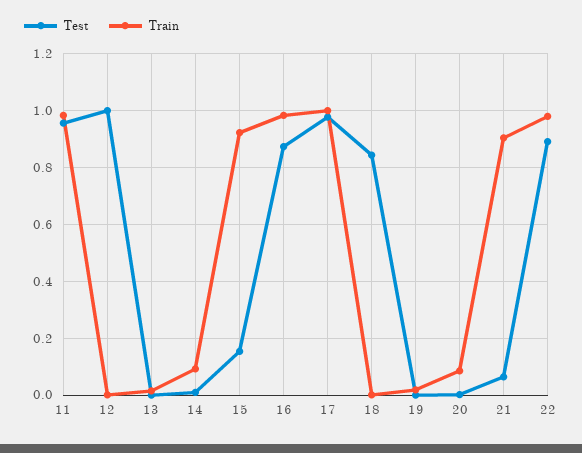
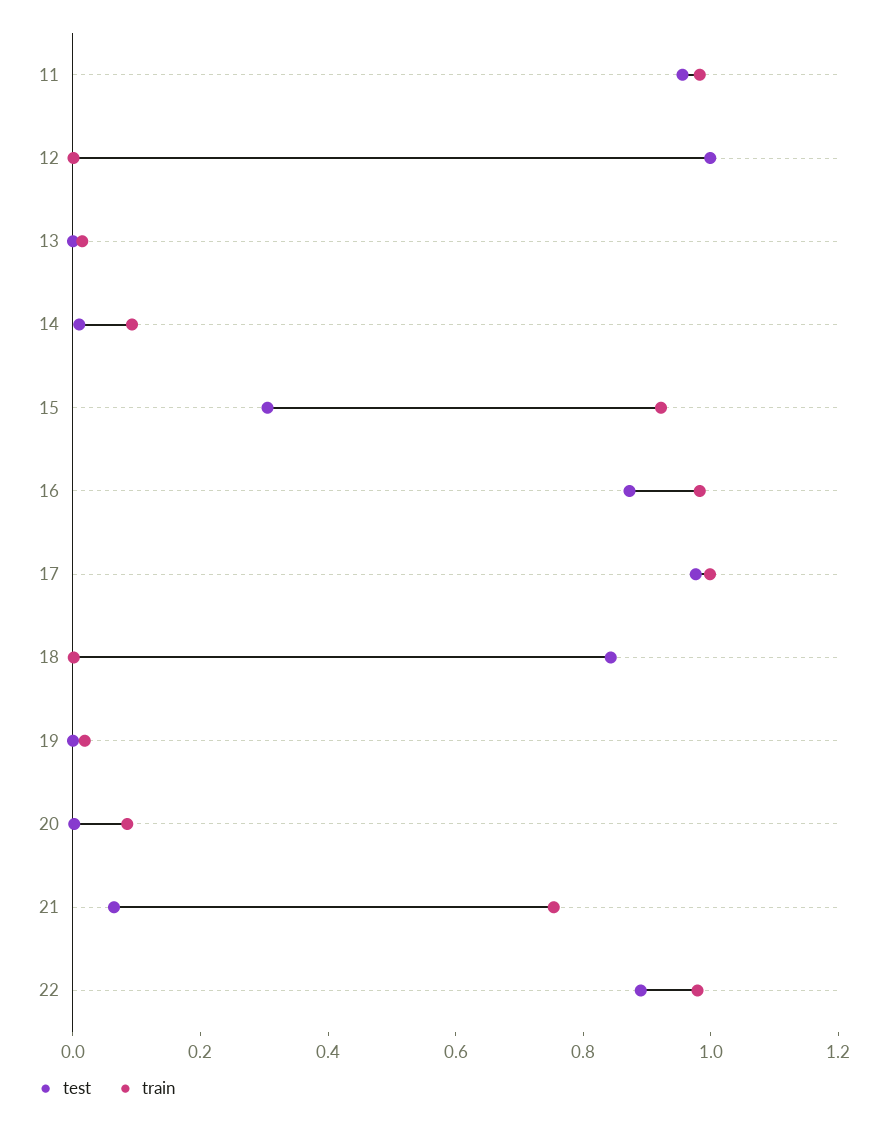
Test, 15: 0.15 -> 0.3
Train, 21: 0.9 -> 0.75

